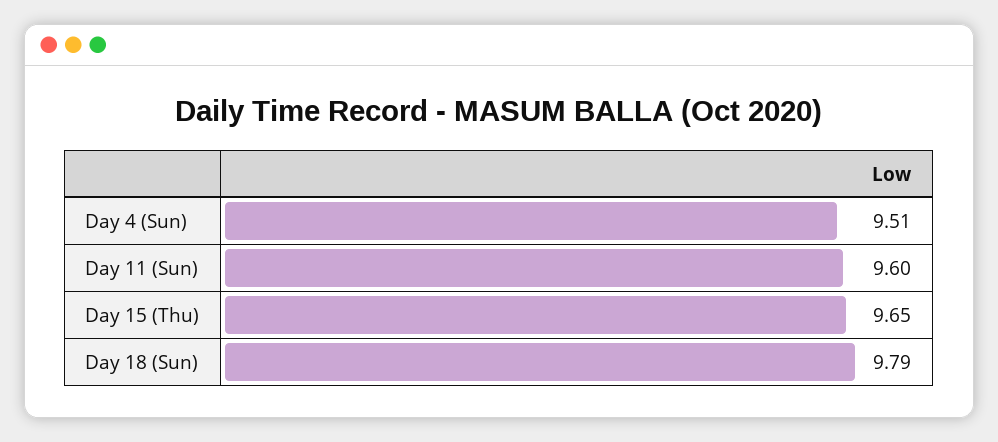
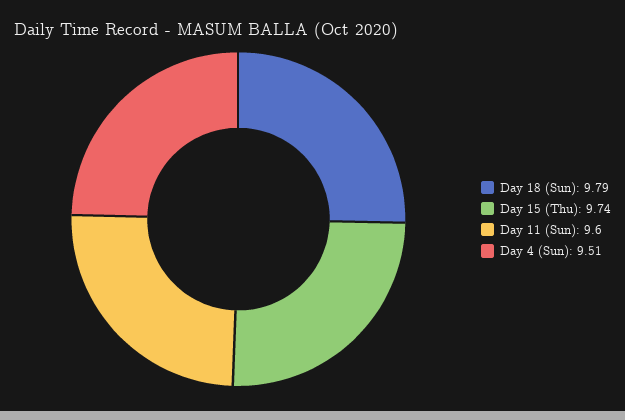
Day 15 (Thu): 9.65 -> 9.74

